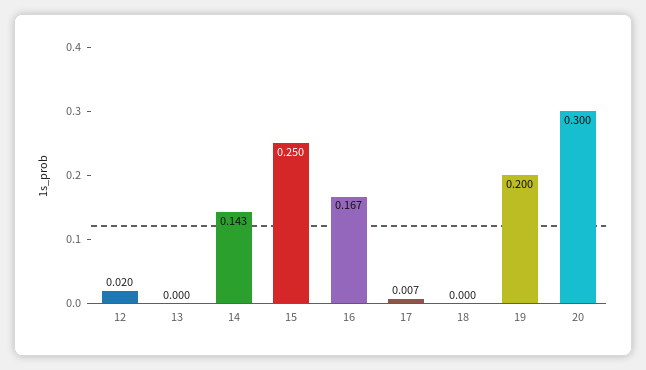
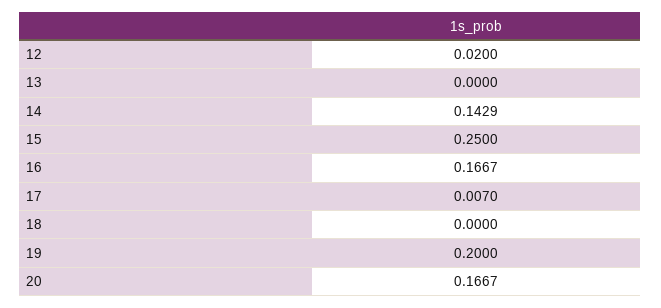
20: 0.3 -> 0.1667

